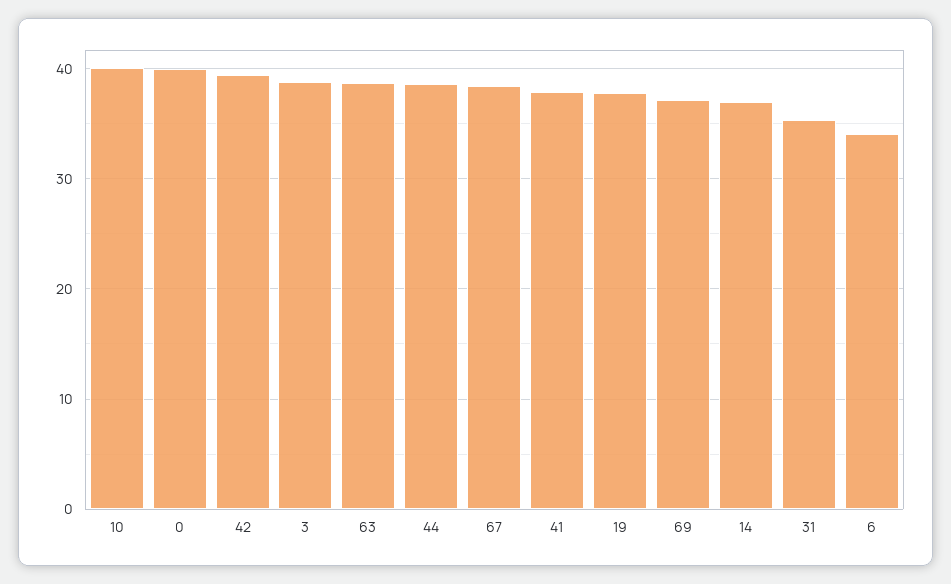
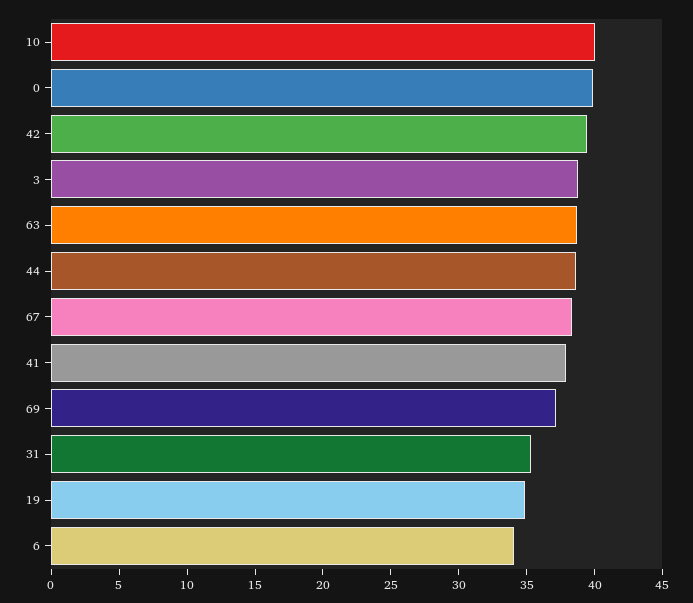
19: 38 -> 35
14: 37 -> none

